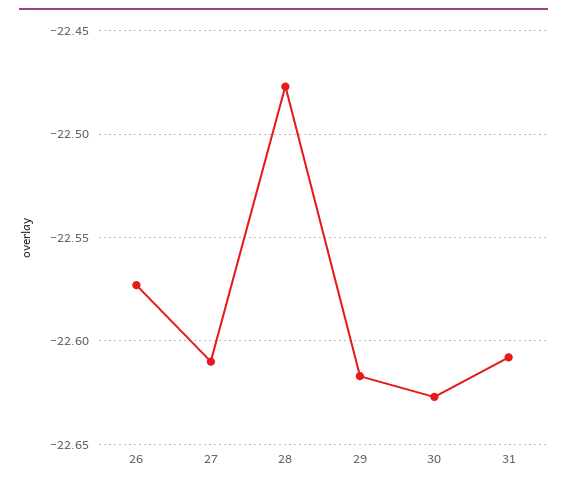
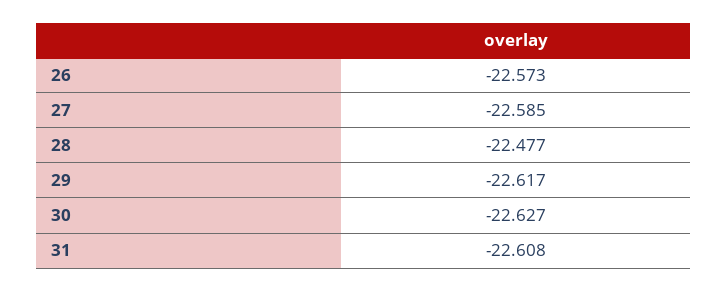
27: -22.61 -> -22.585

